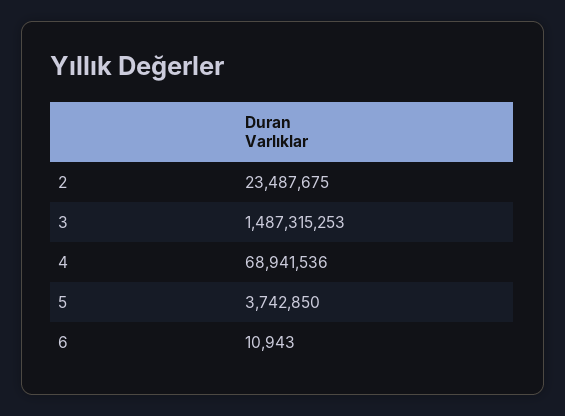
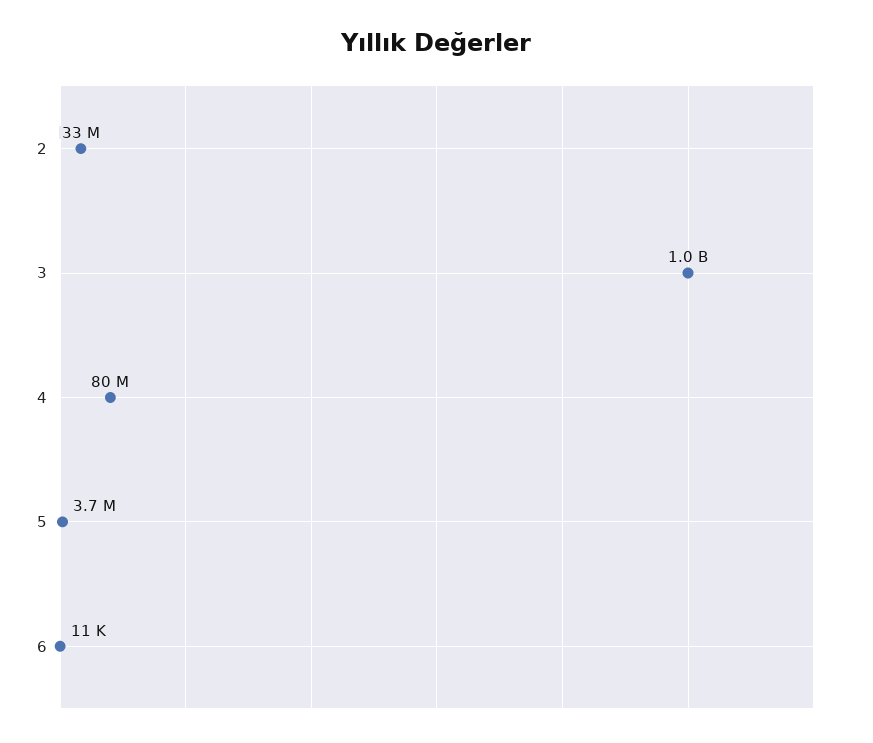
2: 23487675 -> 33000000
3: 1487315253 -> 1000000000
4: 68941536 -> 80000000

